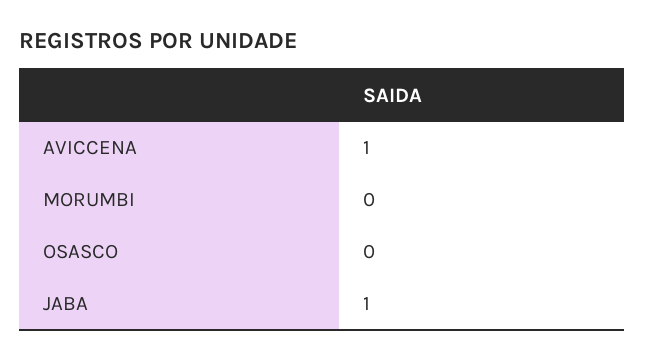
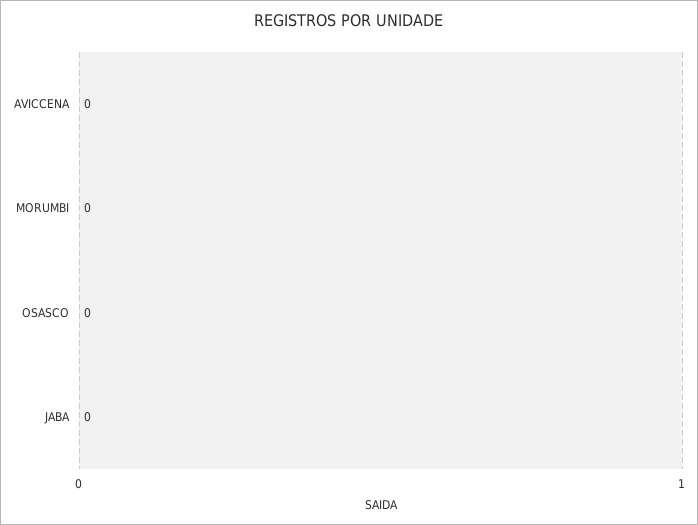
AVICCENA: 1 -> 0
JABA: 1 -> 0

